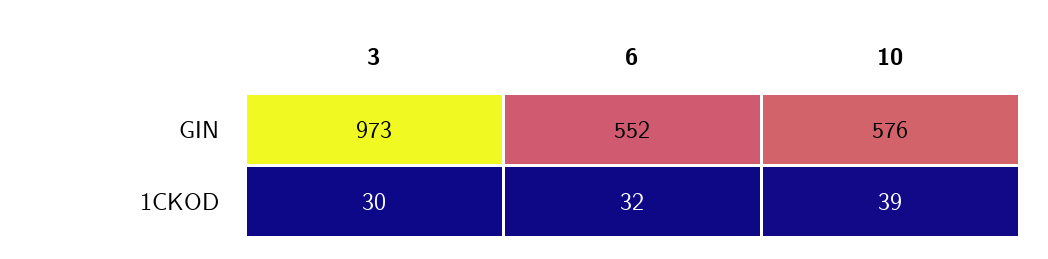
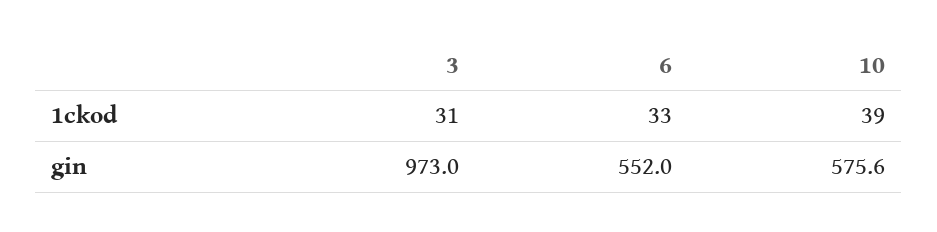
3, 1CKOD: 30 -> 31
6, 1CKOD: 32 -> 33

